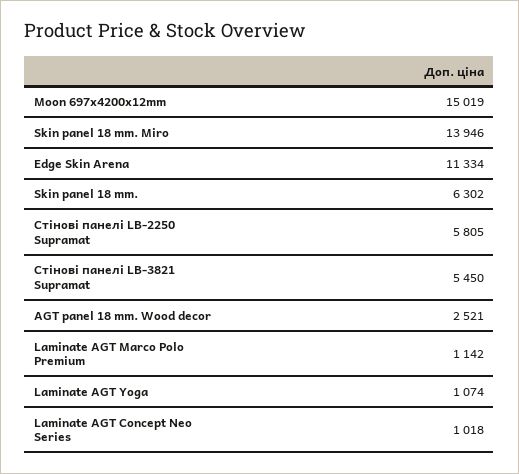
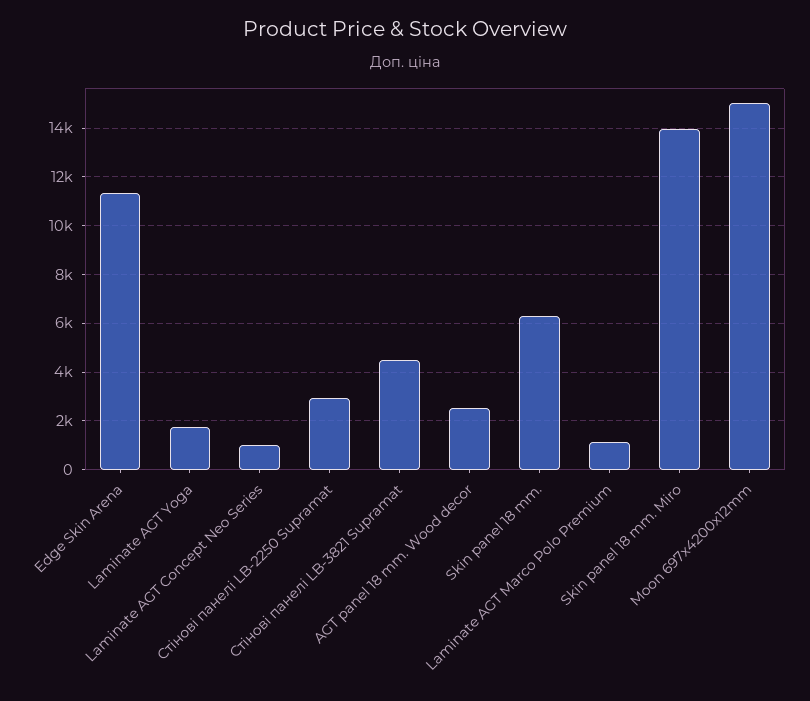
Стінові панелі LB-2250 Supramat: 5805 -> 3000
Стінові панелі LB-3821 Supramat: 5450 -> 4500
Laminate AGT Yoga: 1074 -> 1750

